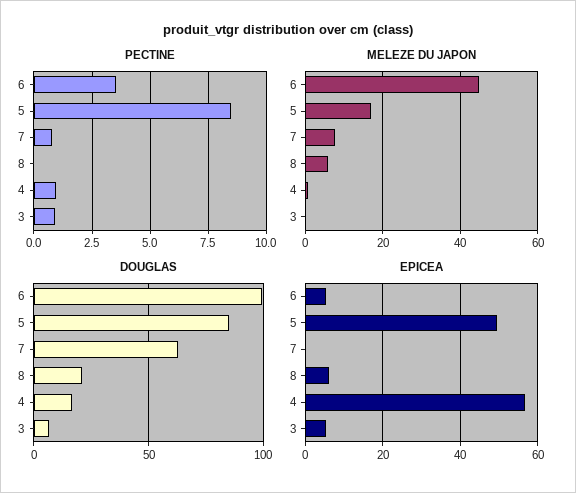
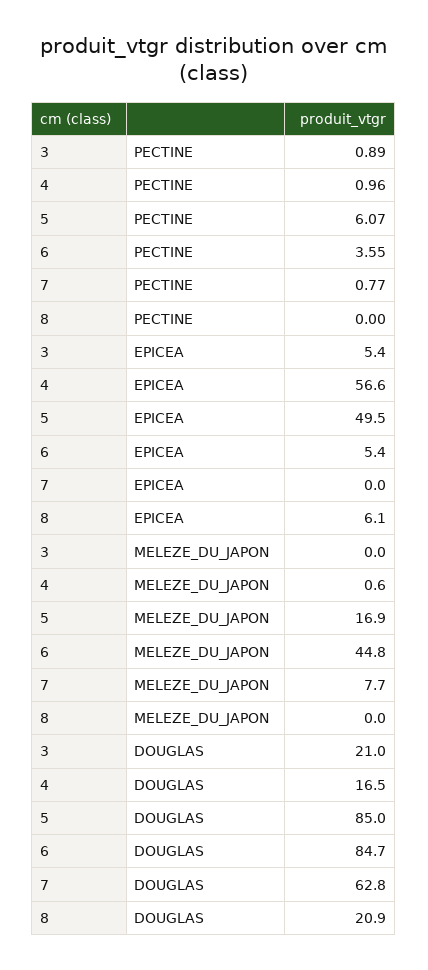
PECTINE, 5: 8.5 -> 6.07
MELEZE DU JAPON, 8: 6 -> 0
DOUGLAS, 6: 100 -> 84.7
DOUGLAS, 3: 5 -> 21

